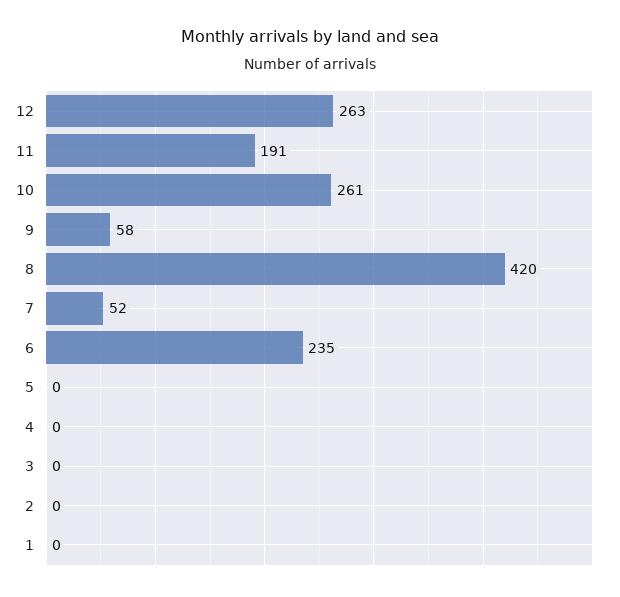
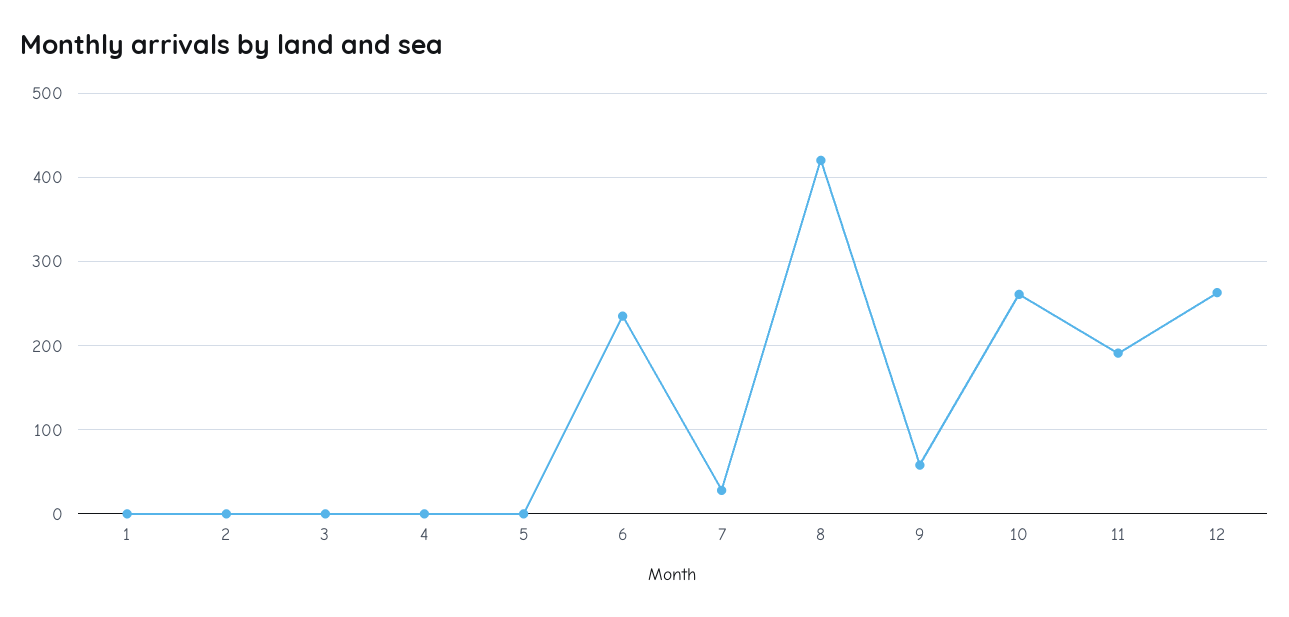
7: 52 -> 30

